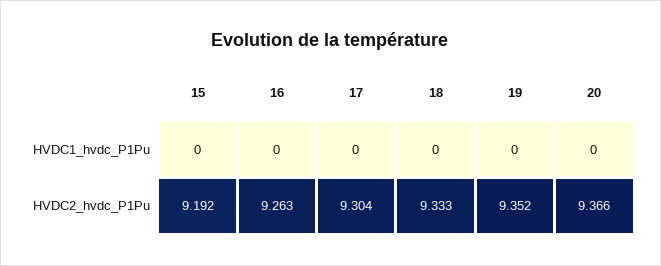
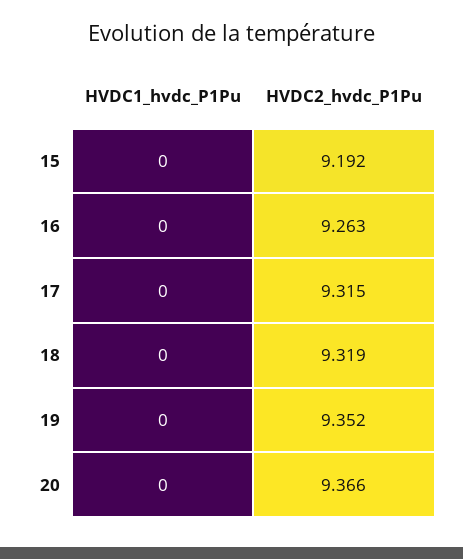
17, HVDC2_hvdc_P1Pu: 9.304 -> 9.315
18, HVDC2_hvdc_P1Pu: 9.333 -> 9.319

